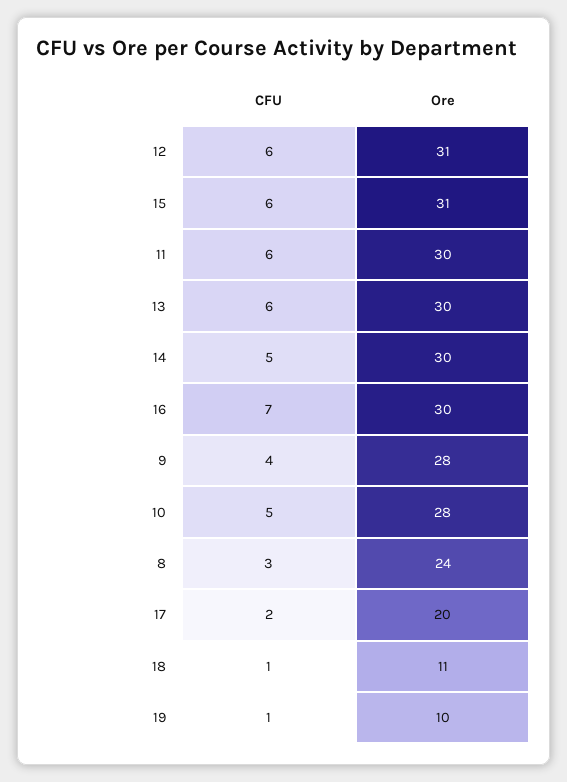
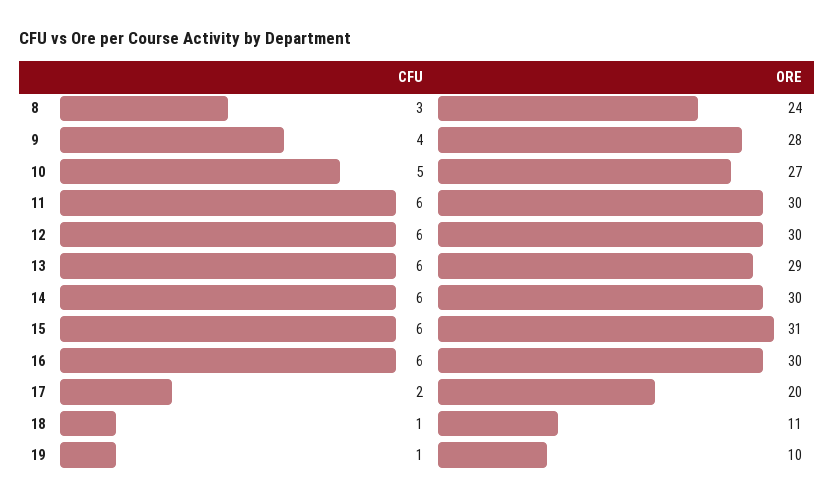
Ore, 12: 31 -> 30
Ore, 13: 30 -> 29
CFU, 14: 5 -> 6
CFU, 16: 7 -> 6
Ore, 10: 28 -> 27

